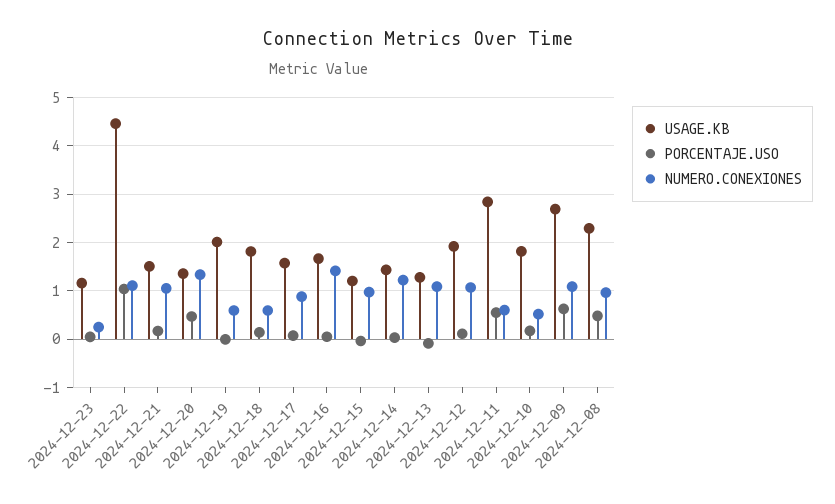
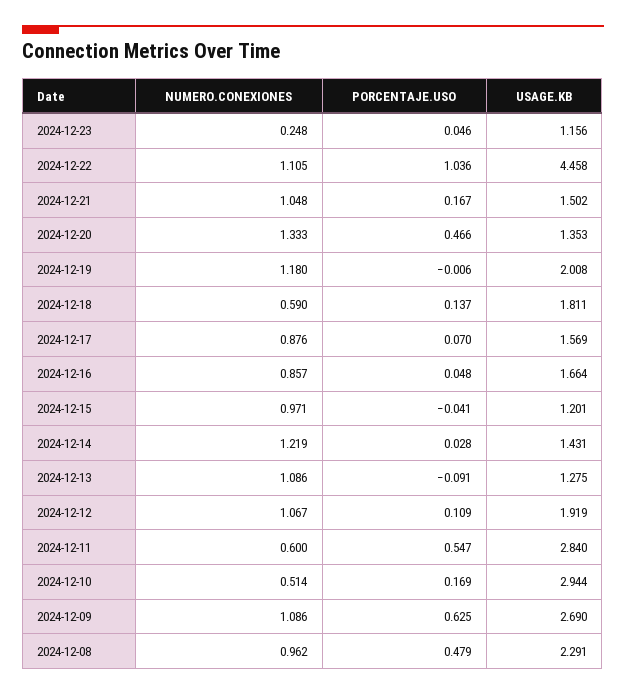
NUMERO.CONEXIONES, 2024-12-19: 0.6 -> 1.18
NUMERO.CONEXIONES, 2024-12-16: 1.4 -> 0.857
USAGE.KB, 2024-12-10: 1.8 -> 2.944

